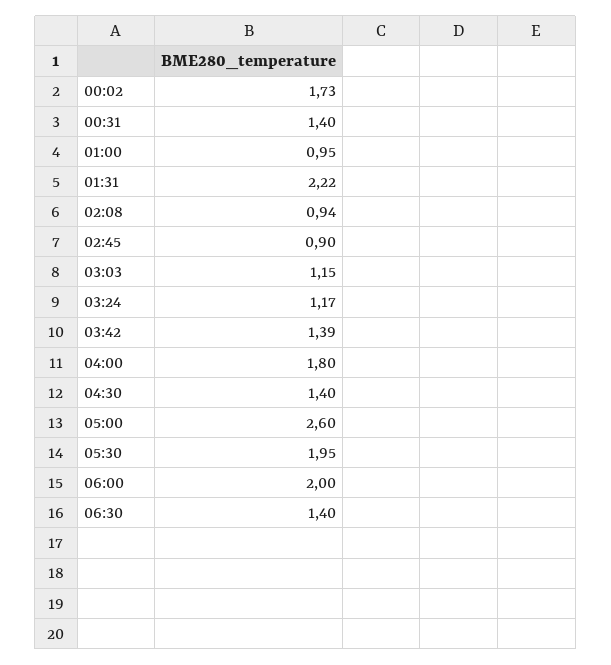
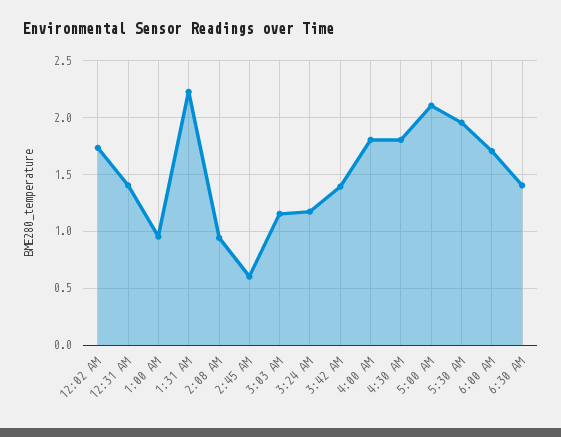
02:45: 0.9 -> 0.6
04:30: 1.4 -> 1.8
05:00: 2.6 -> 2.1
06:00: 2 -> 1.7

